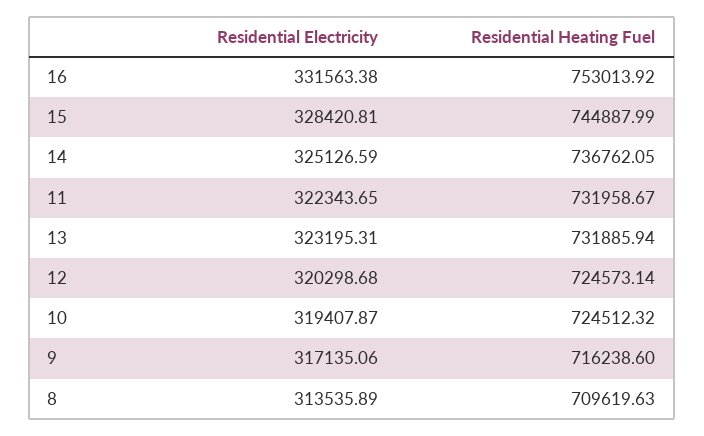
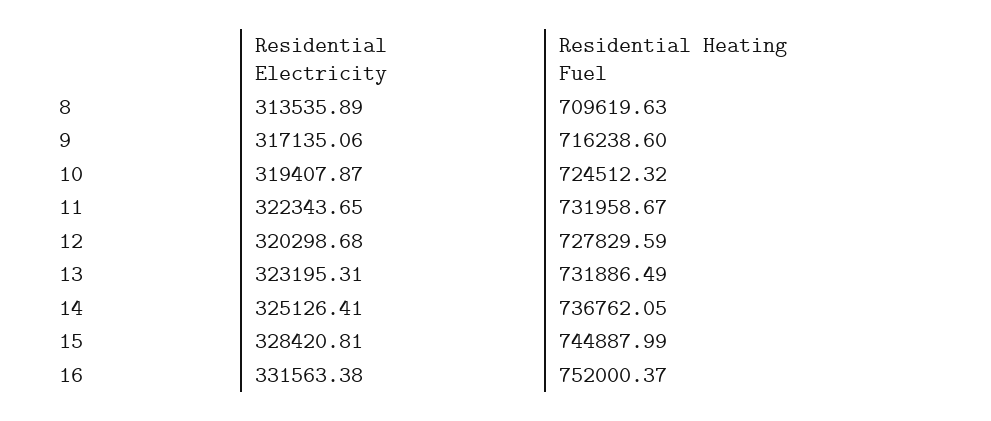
Residential Heating Fuel, 16: 753013.92 -> 752000.37
Residential Electricity, 14: 325126.59 -> 325126.41
Residential Heating Fuel, 13: 731885.94 -> 731886.49
Residential Heating Fuel, 12: 724573.14 -> 727829.59

